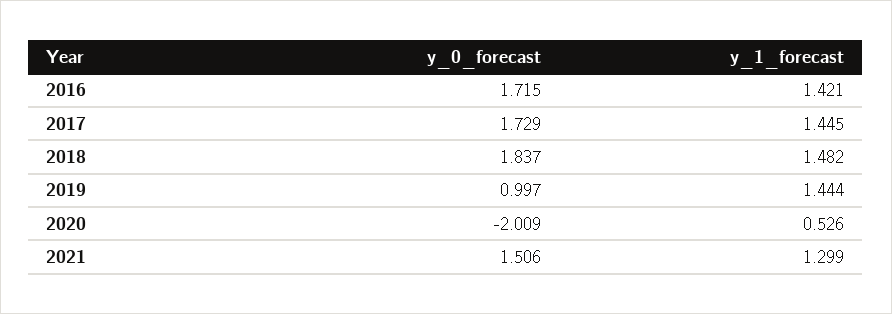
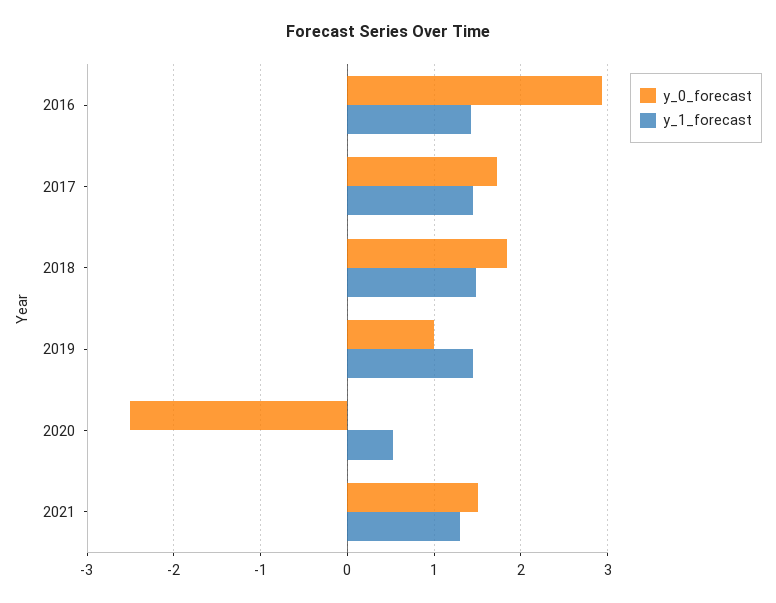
y_0_forecast, 2016: 1.715 -> 2.9
y_0_forecast, 2020: -2.009 -> -2.5

